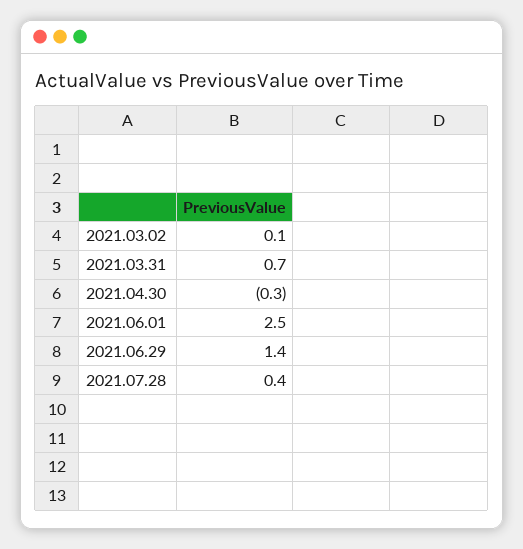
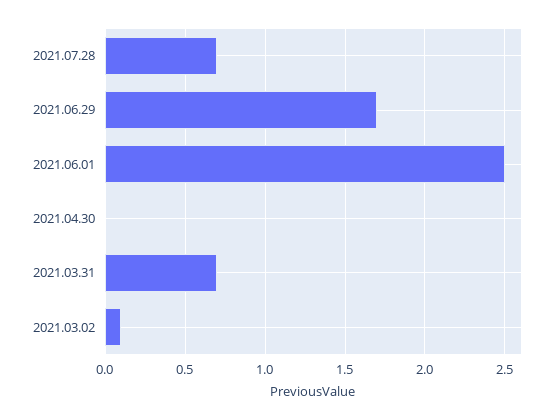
2021.04.30: -0.3 -> 0
2021.06.29: 1.4 -> 1.7
2021.07.28: 0.4 -> 0.7

